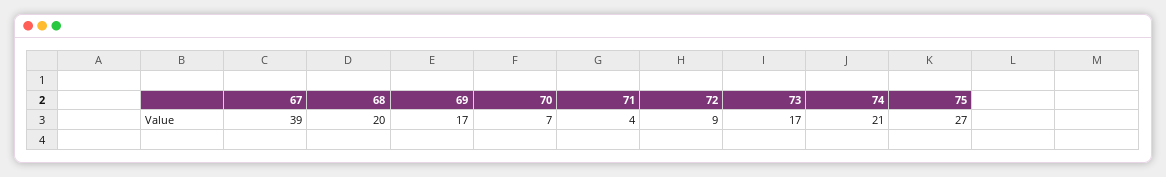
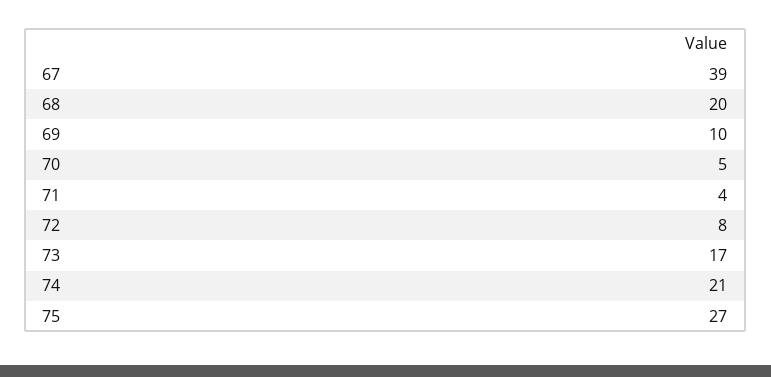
69: 17 -> 10
70: 7 -> 5
72: 9 -> 8

